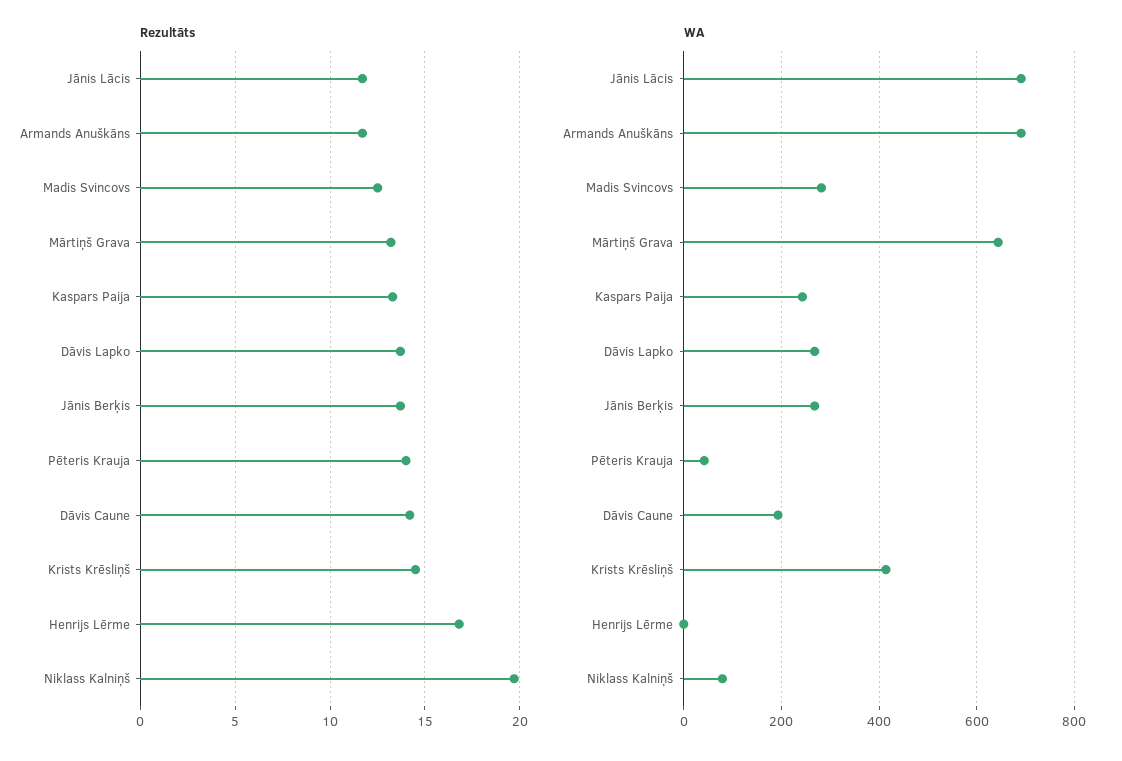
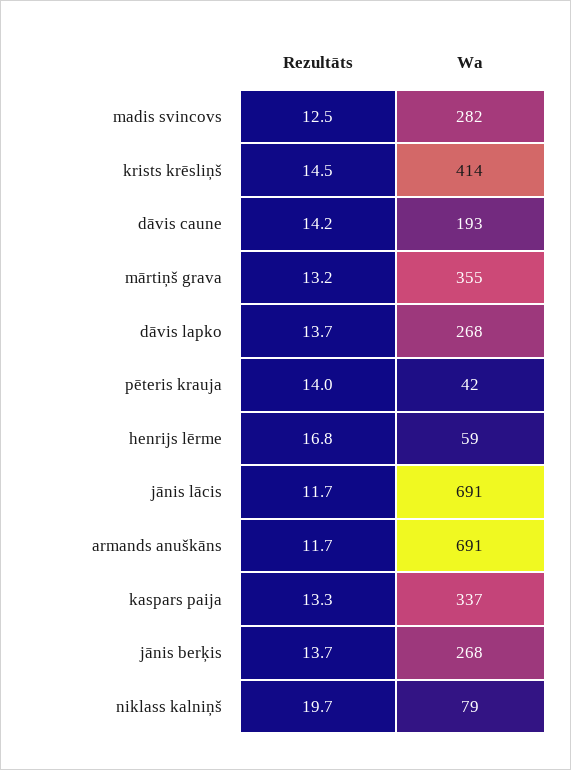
WA, Mārtiņš Grava: 640 -> 355
WA, Kaspars Paija: 240 -> 337
WA, Henrijs Lērme: 0 -> 59

